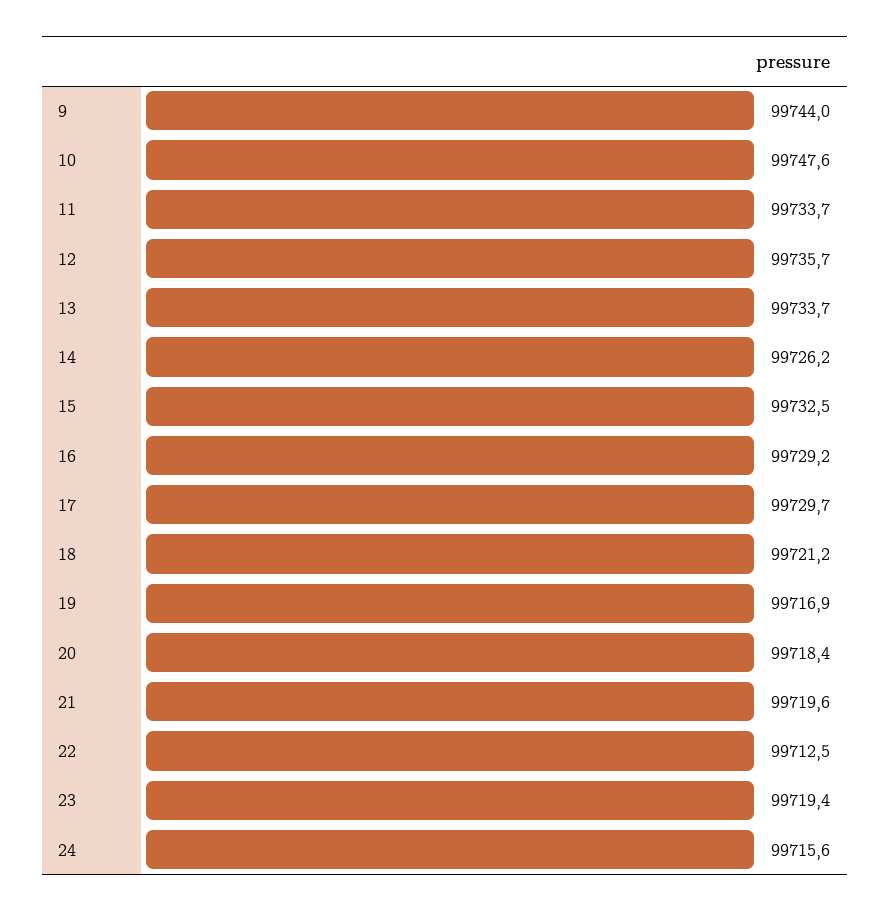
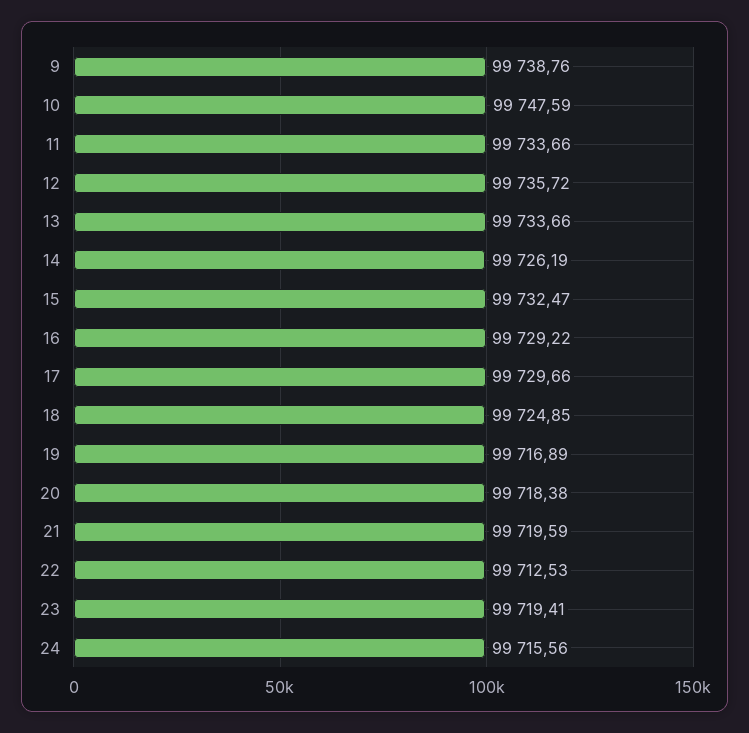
9: 99744 -> 99738.76
18: 99721.2 -> 99724.85

